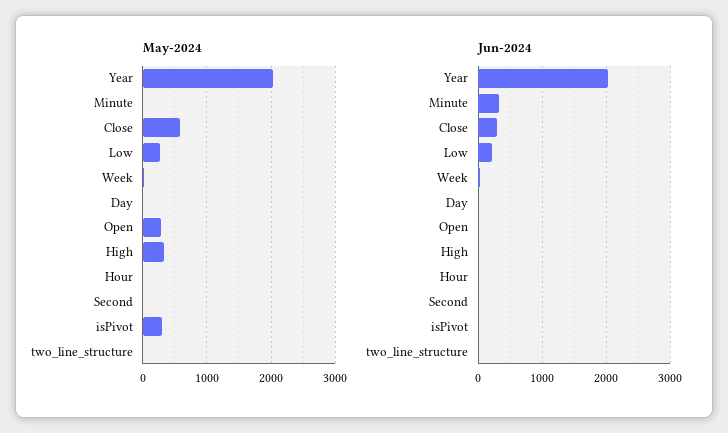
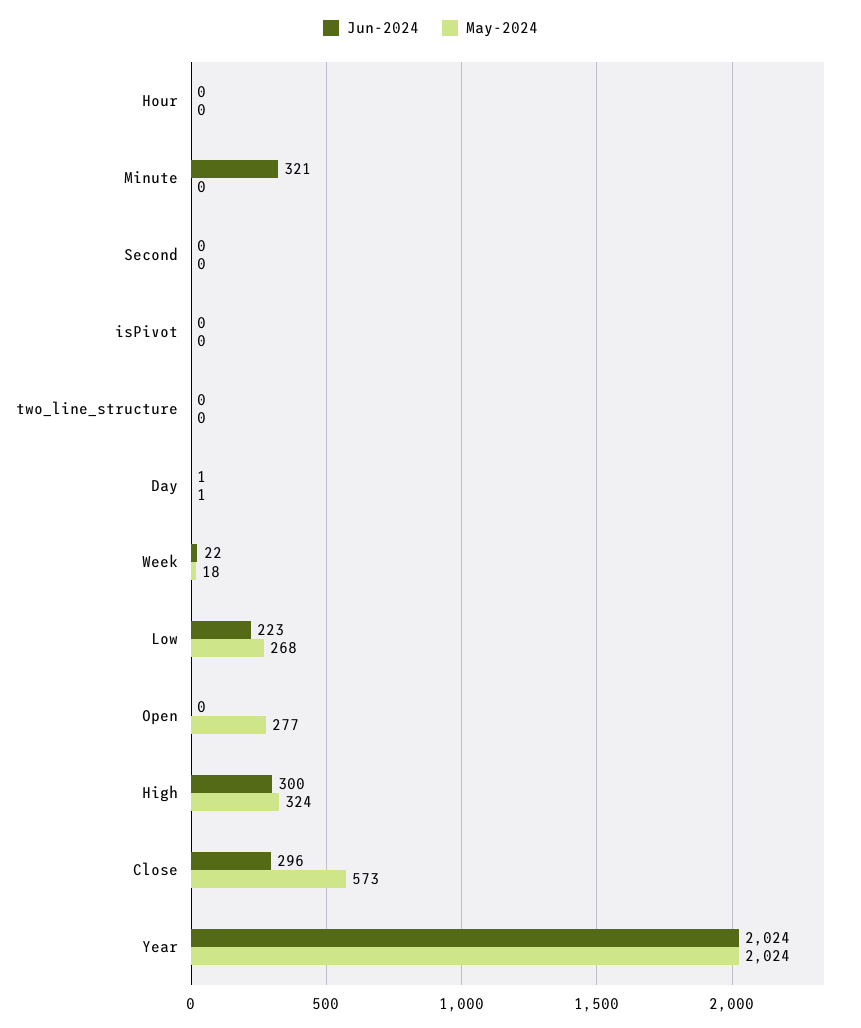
May-2024, isPivot: 300 -> 0
Jun-2024, High: 0 -> 300

